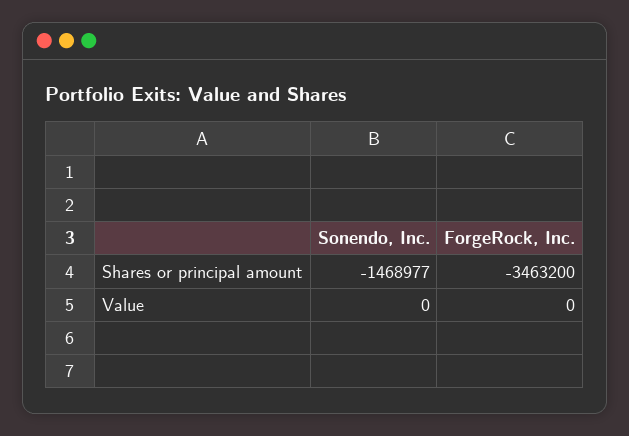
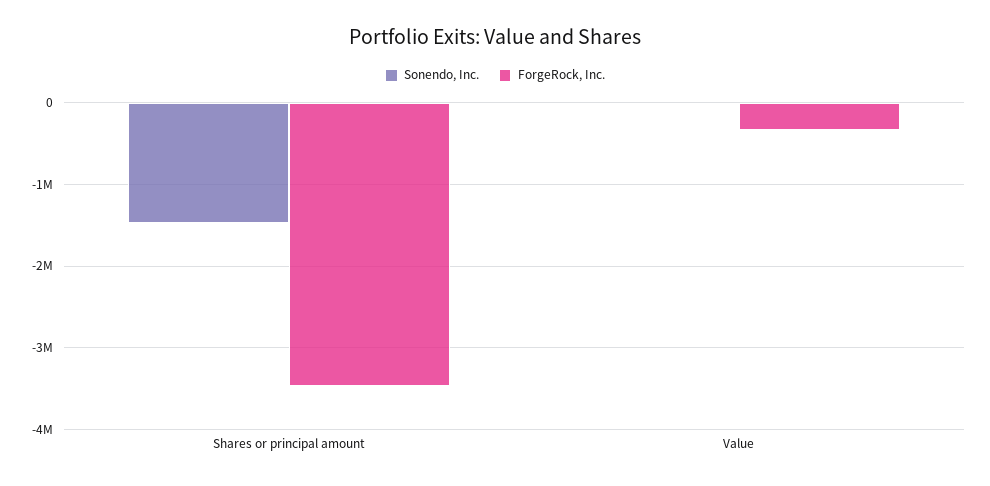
ForgeRock, Inc., Value: 0 -> -300000

